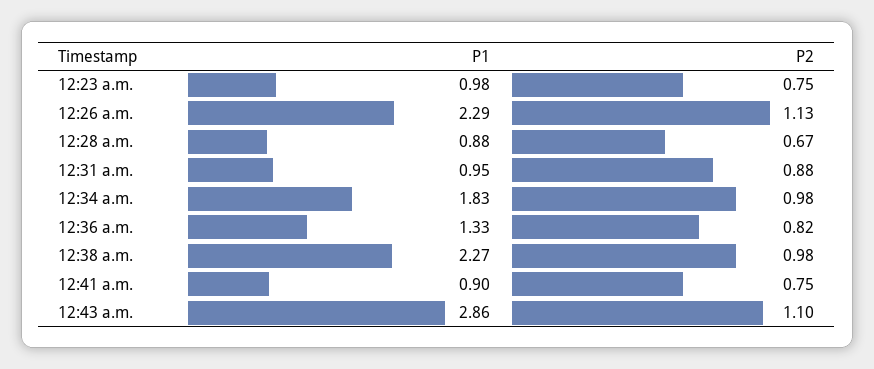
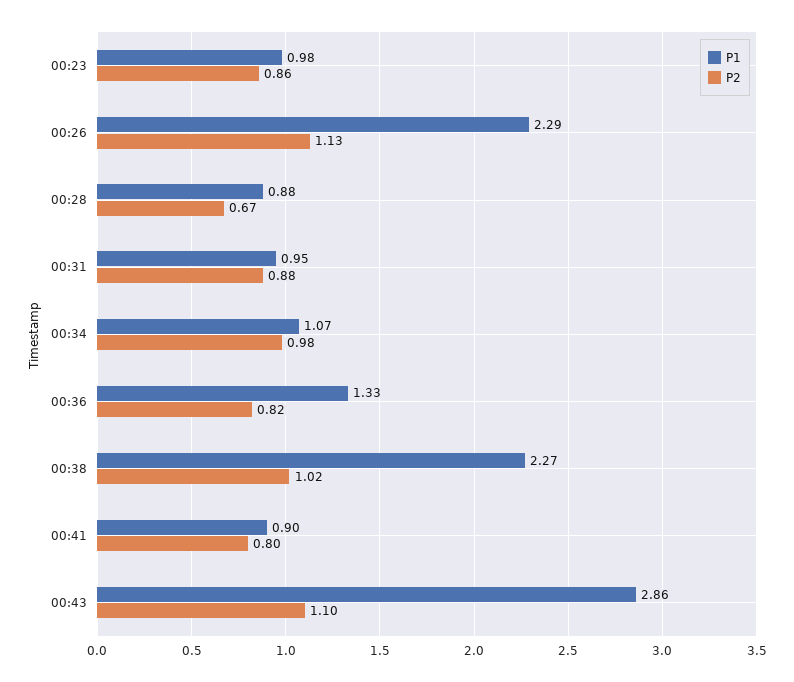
P2, 12:23 a.m.: 0.75 -> 0.86
P1, 12:34 a.m.: 1.83 -> 1.07
P2, 12:38 a.m.: 0.98 -> 1.02
P2, 12:41 a.m.: 0.75 -> 0.8

